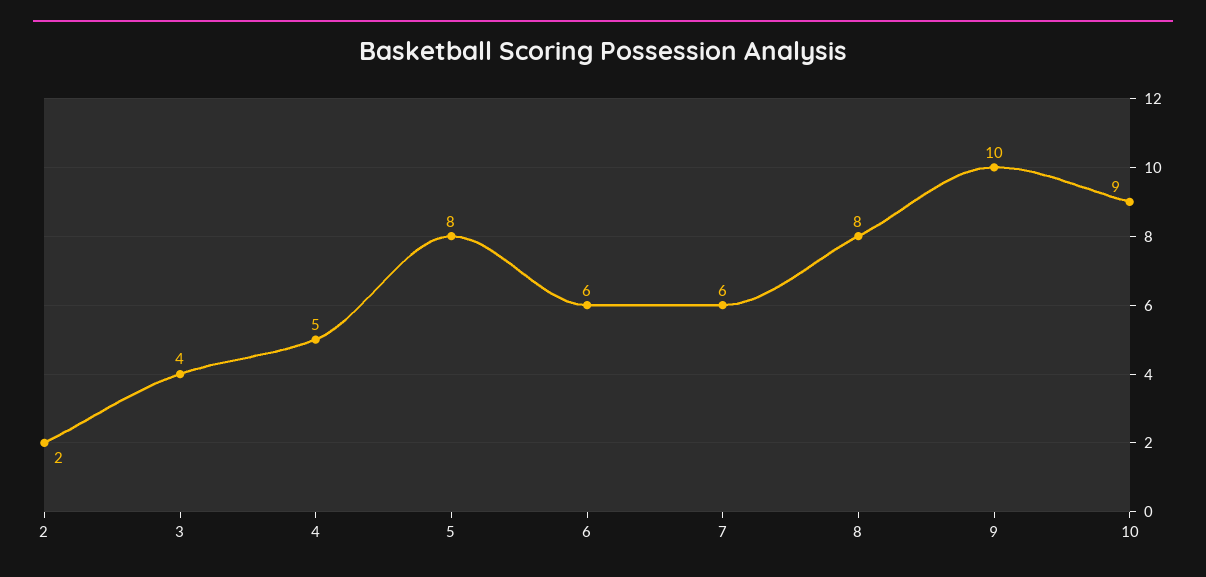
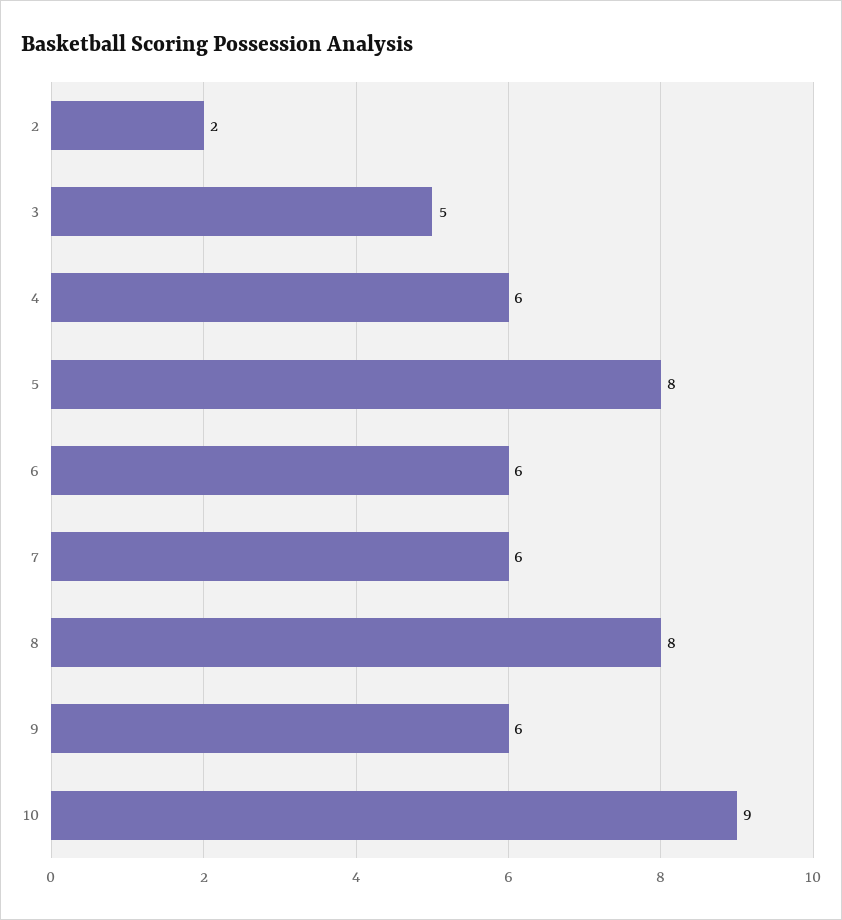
3: 4 -> 5
4: 5 -> 6
9: 10 -> 6

